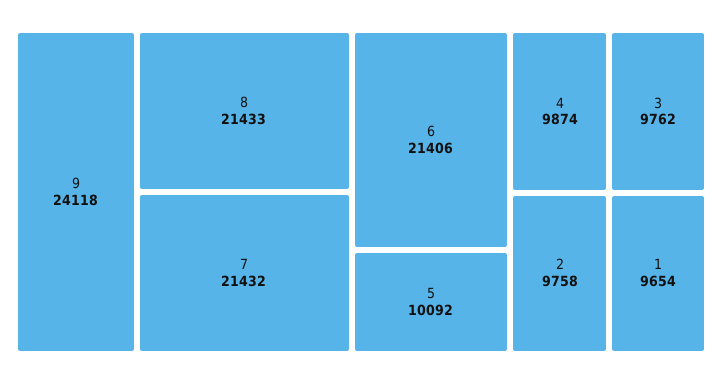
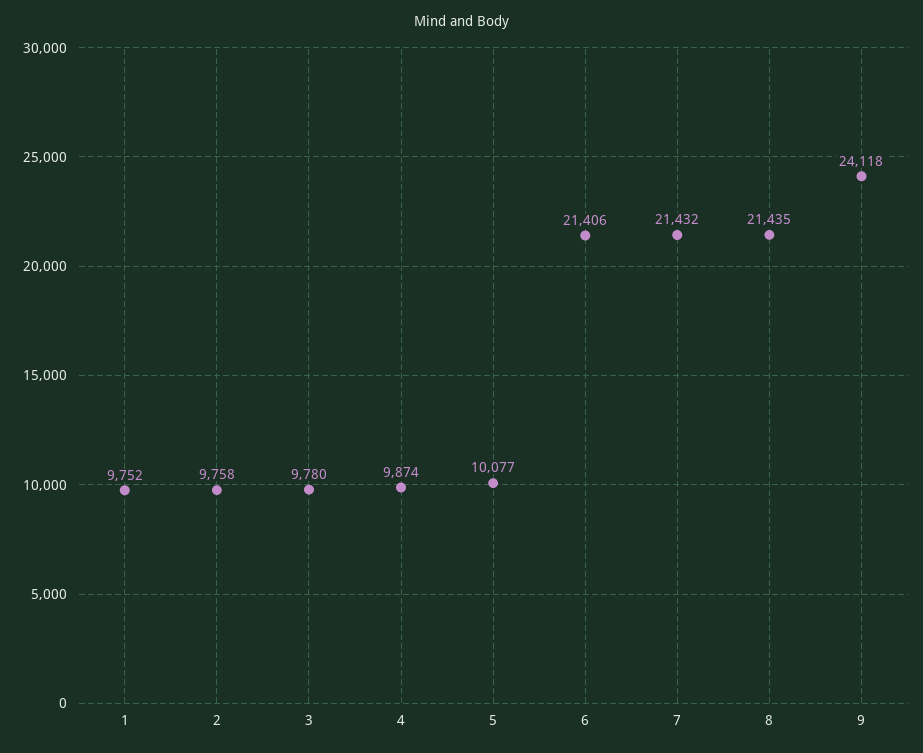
8: 21433 -> 21435
5: 10092 -> 10077
3: 9762 -> 9780
1: 9654 -> 9752

